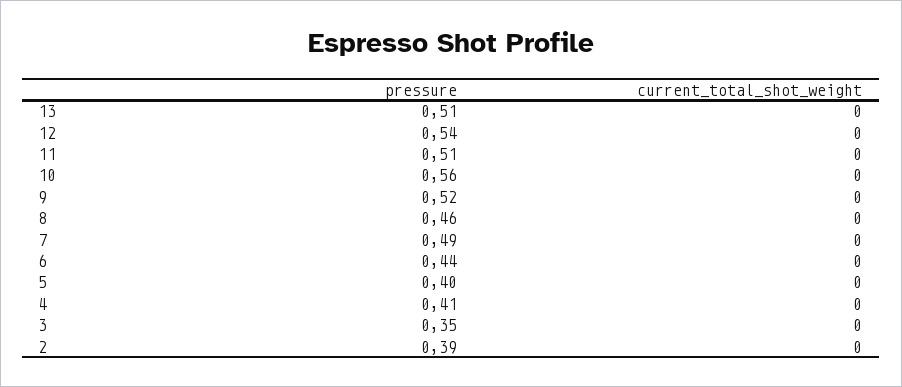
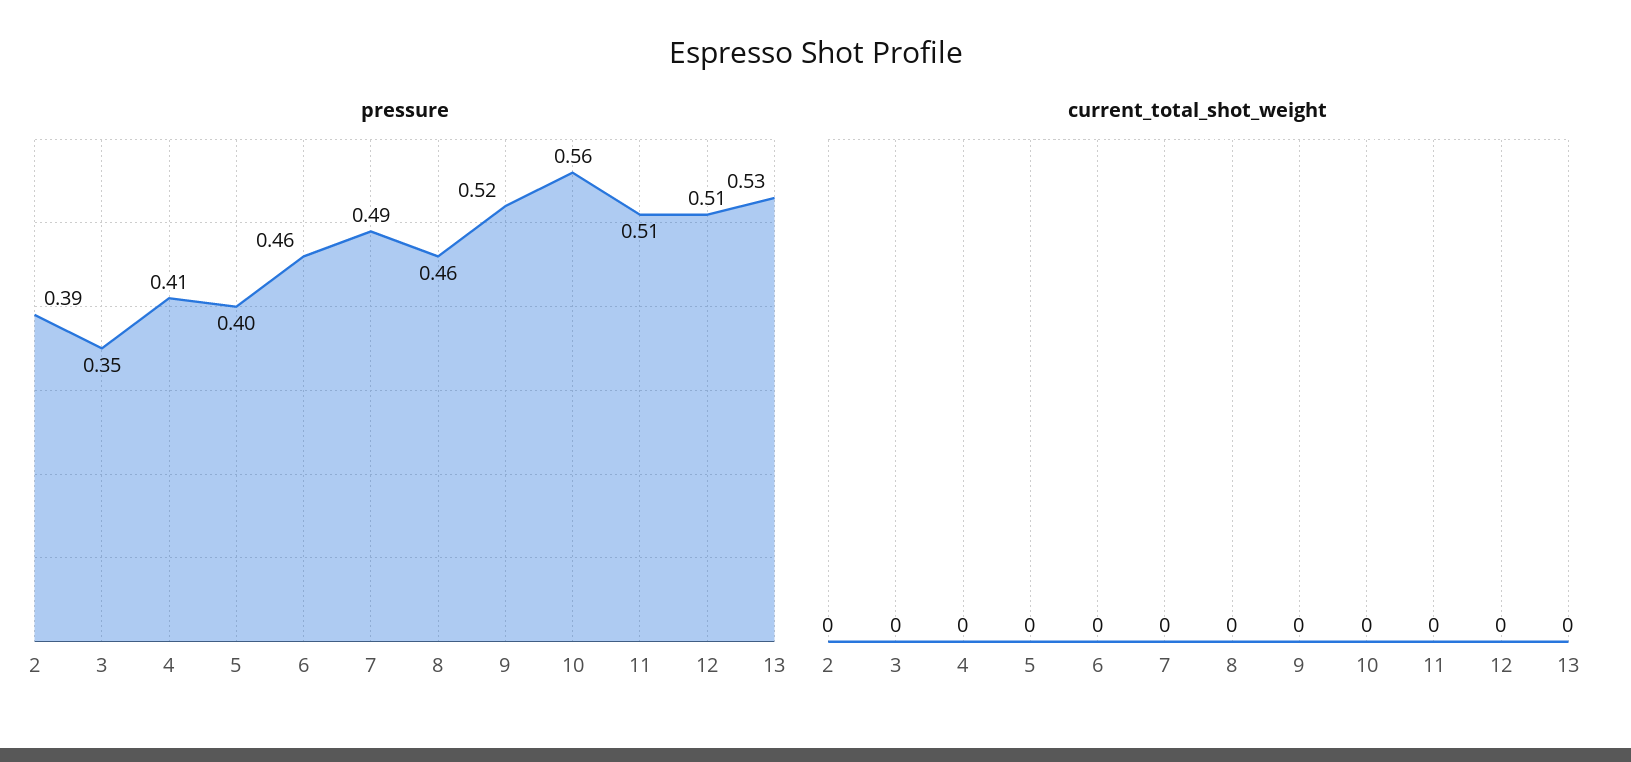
pressure, 13: 0.51 -> 0.53
pressure, 12: 0.54 -> 0.51
pressure, 6: 0.44 -> 0.46

